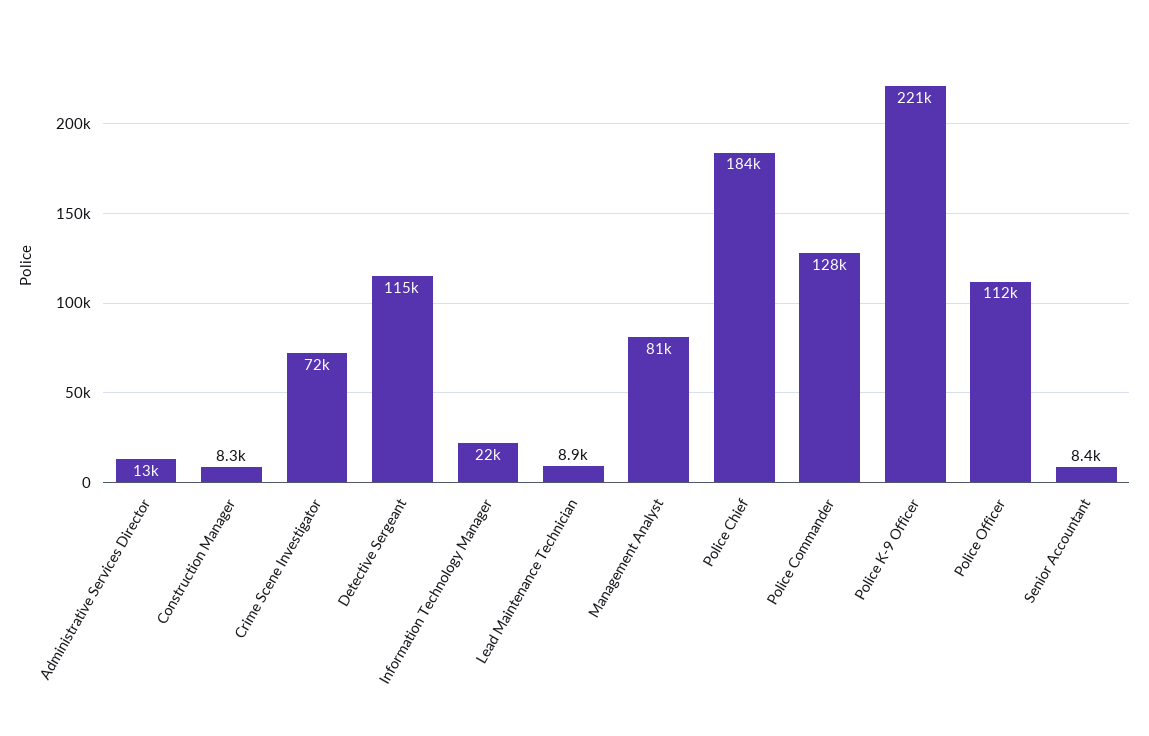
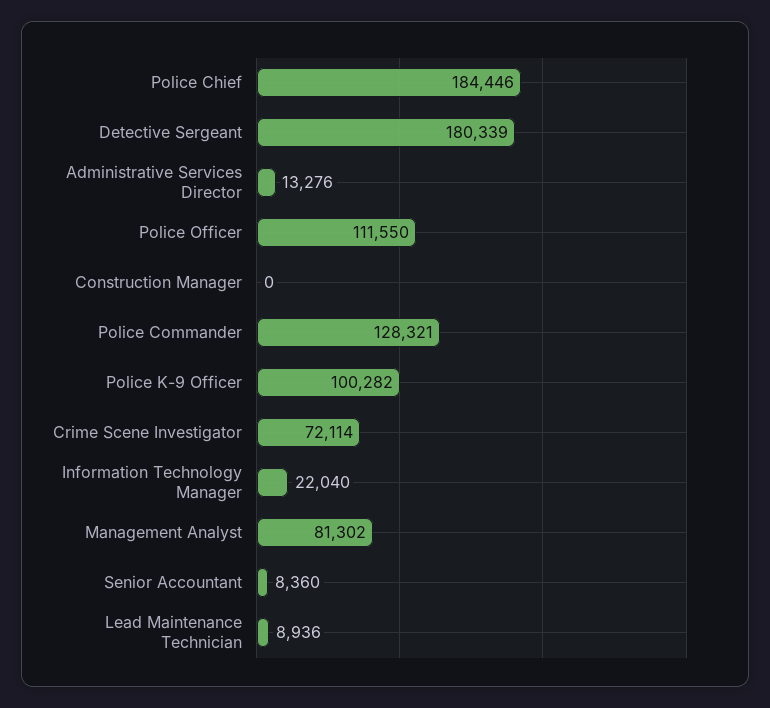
Construction Manager: 8300 -> 0
Detective Sergeant: 115000 -> 180339
Police K-9 Officer: 221000 -> 100282

